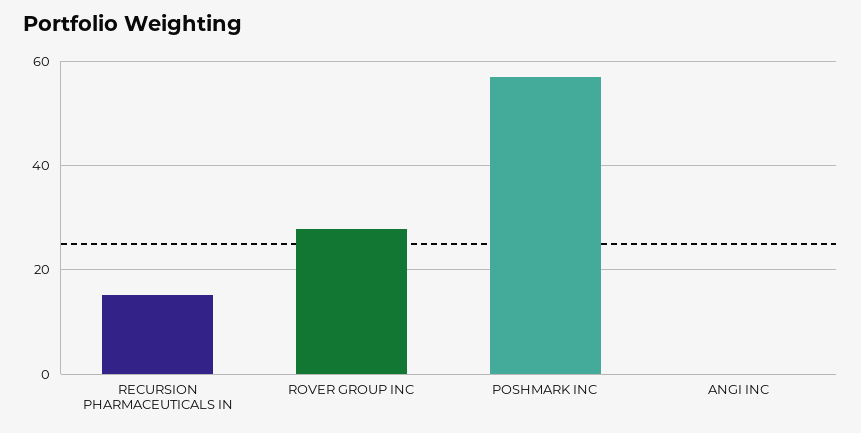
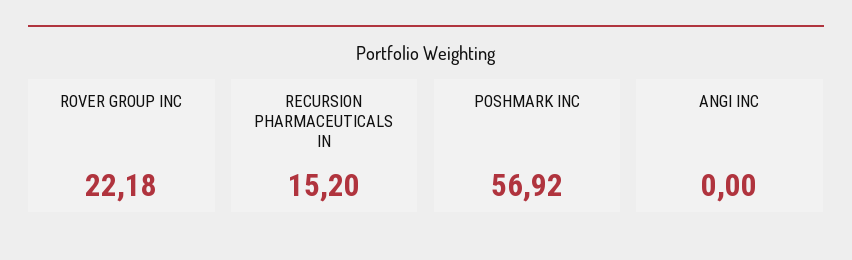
ROVER GROUP INC: 28 -> 22.18

